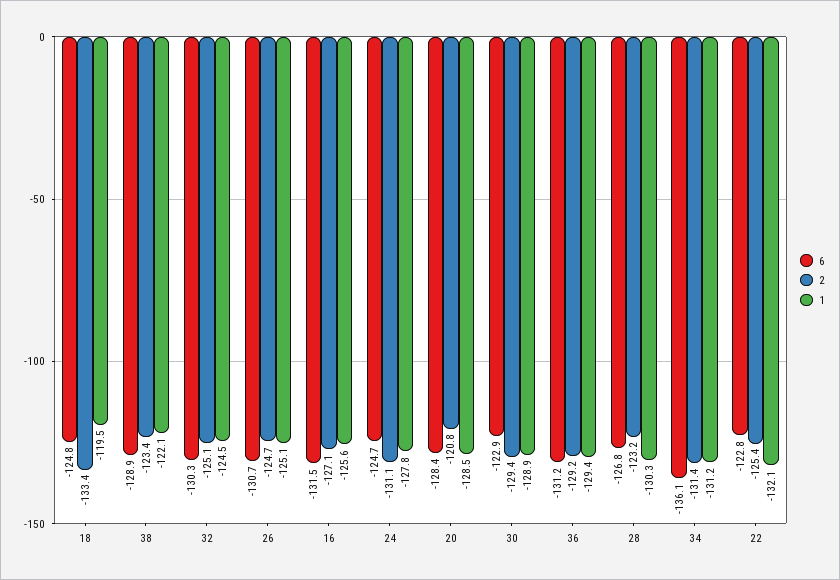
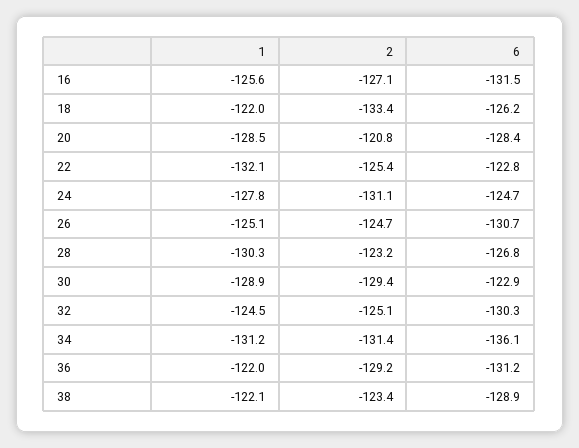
6, 18: -124.8 -> -126.2
1, 18: -119.5 -> -122
1, 36: -129.4 -> -122

